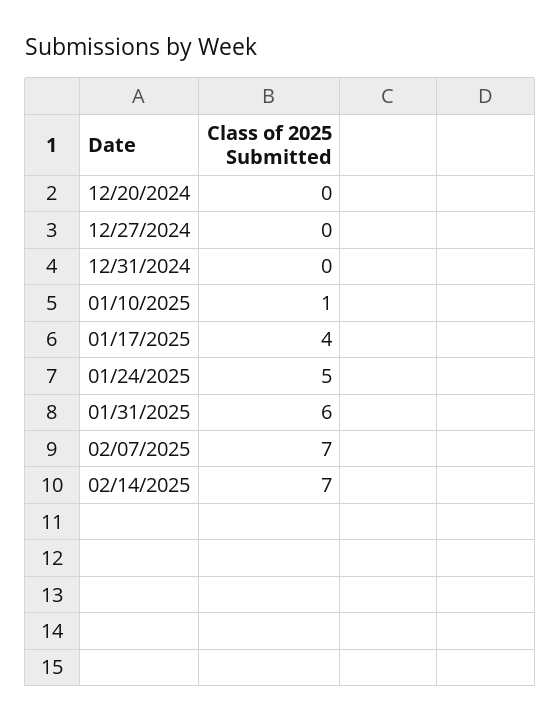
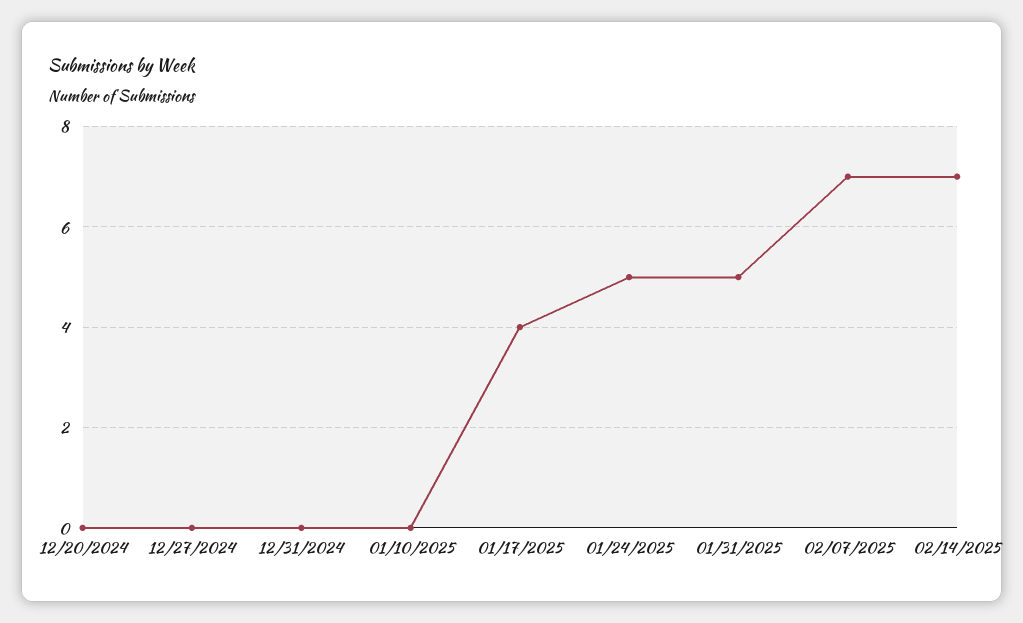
01/10/2025: 1 -> 0
01/31/2025: 6 -> 5

